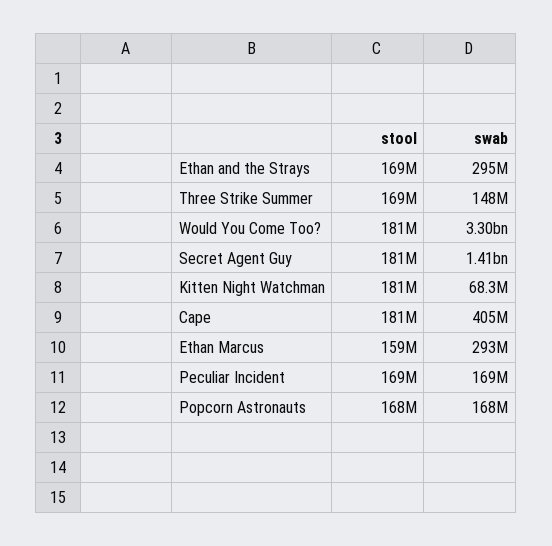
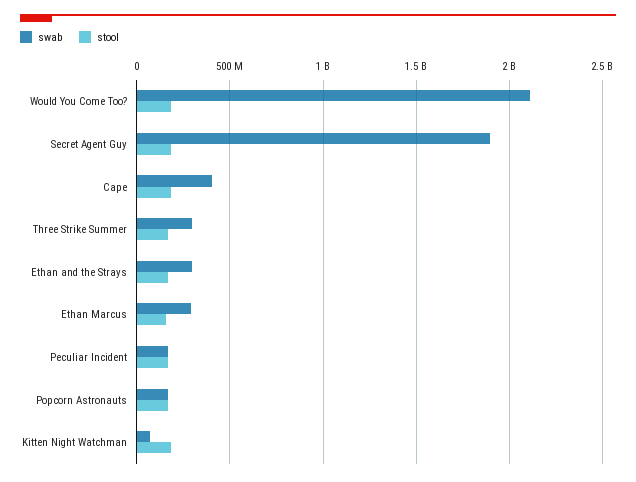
swab, Three Strike Summer: 148000000 -> 300000000
swab, Would You Come Too?: 3300000000 -> 2100000000
swab, Secret Agent Guy: 1410000000 -> 1900000000

